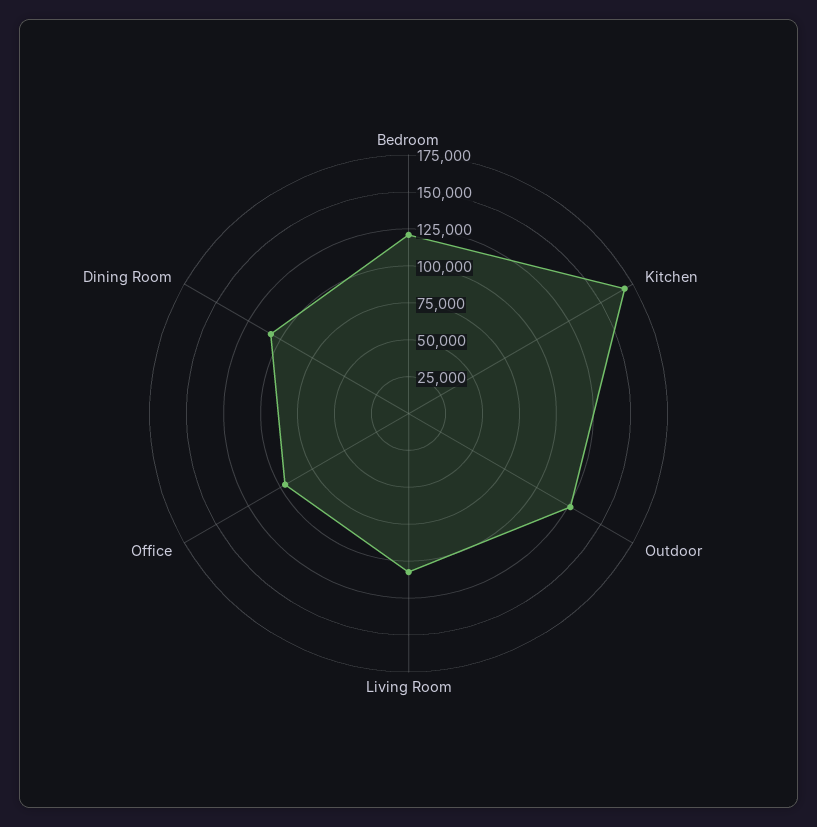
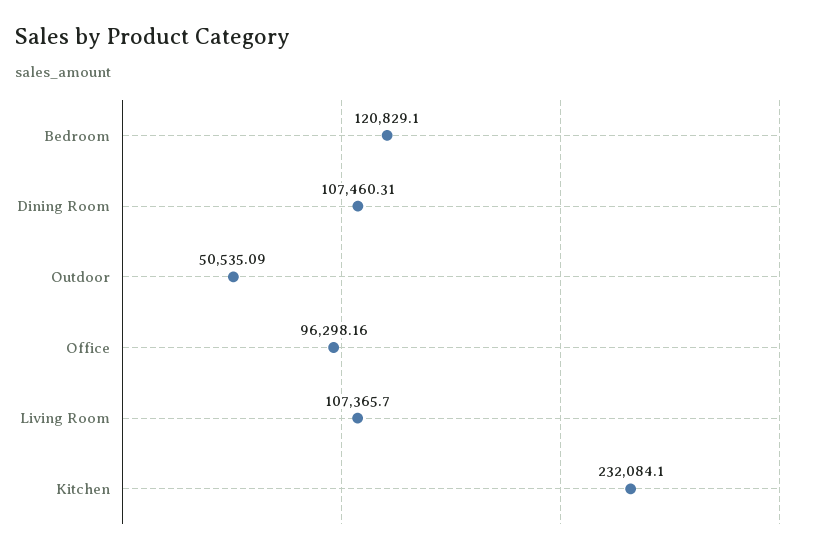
Kitchen: 175000 -> 232084.1
Outdoor: 125000 -> 50535.09

